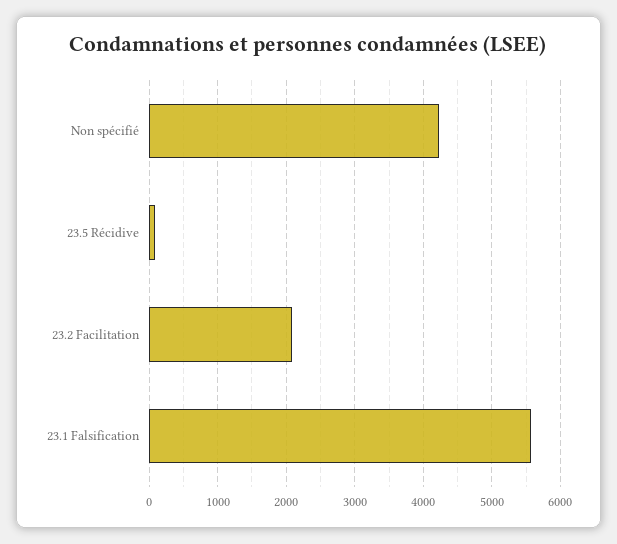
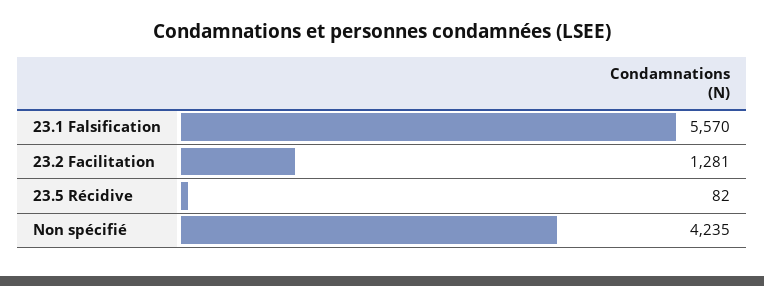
23.2 Facilitation: 2100 -> 1281

